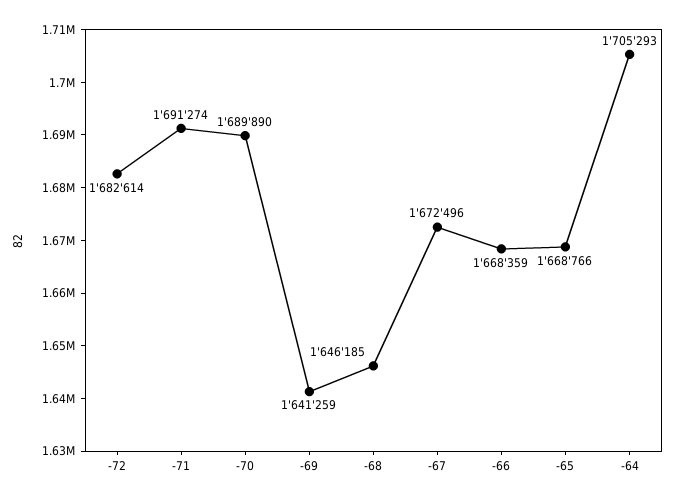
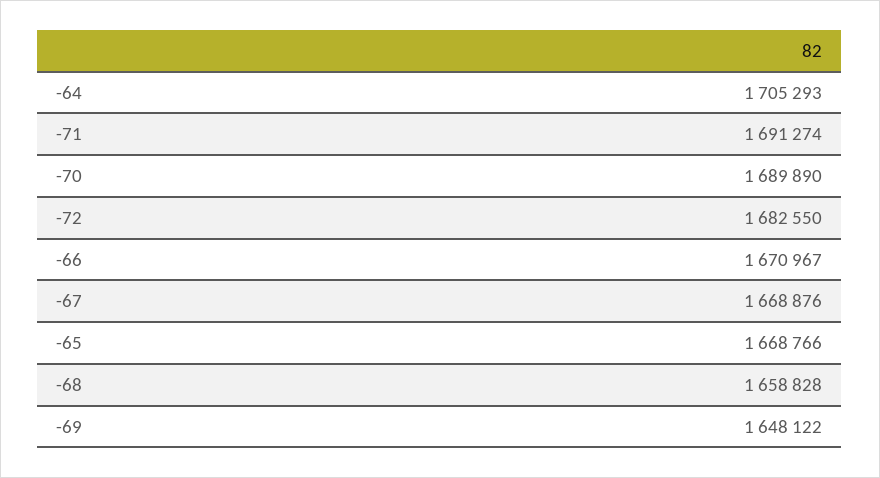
-72: 1682614 -> 1682550
-69: 1641259 -> 1648122
-68: 1646185 -> 1658828
-67: 1672496 -> 1668876
-66: 1668359 -> 1670967

